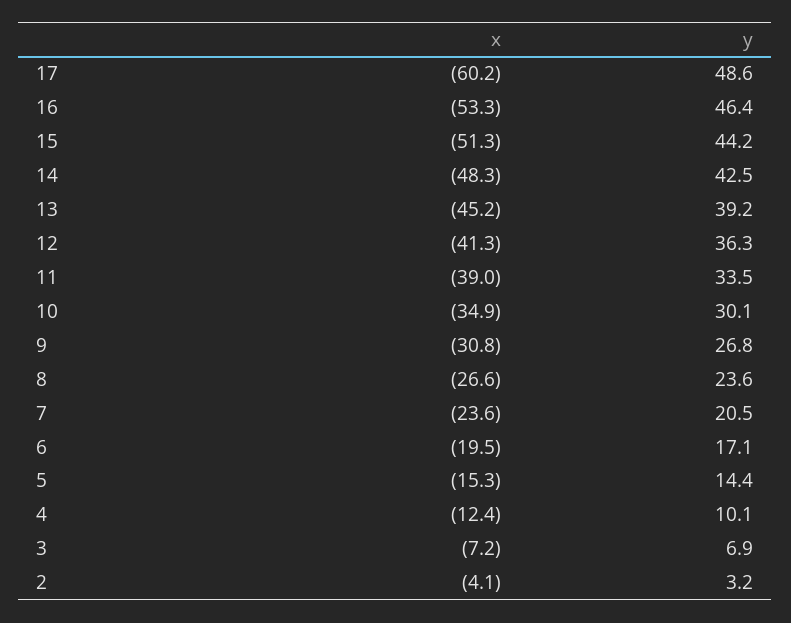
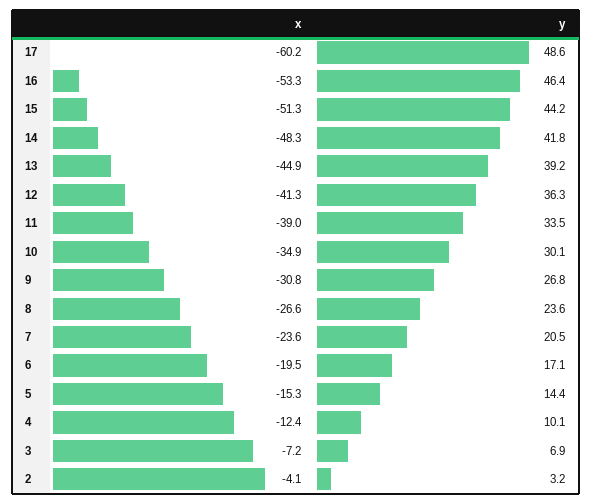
y, 14: 42.5 -> 41.8
x, 13: -45.2 -> -44.9

